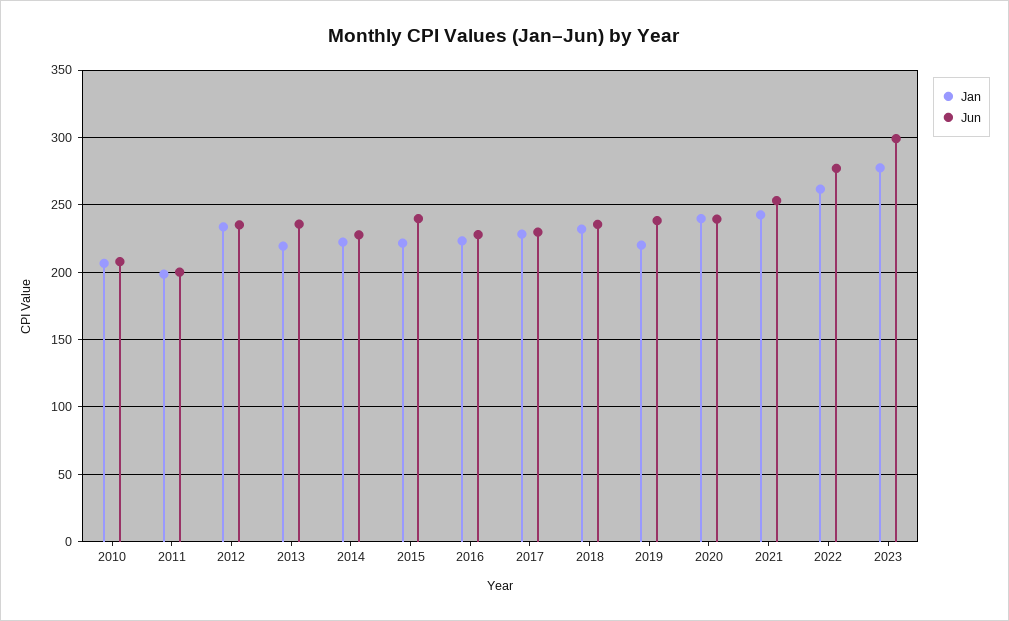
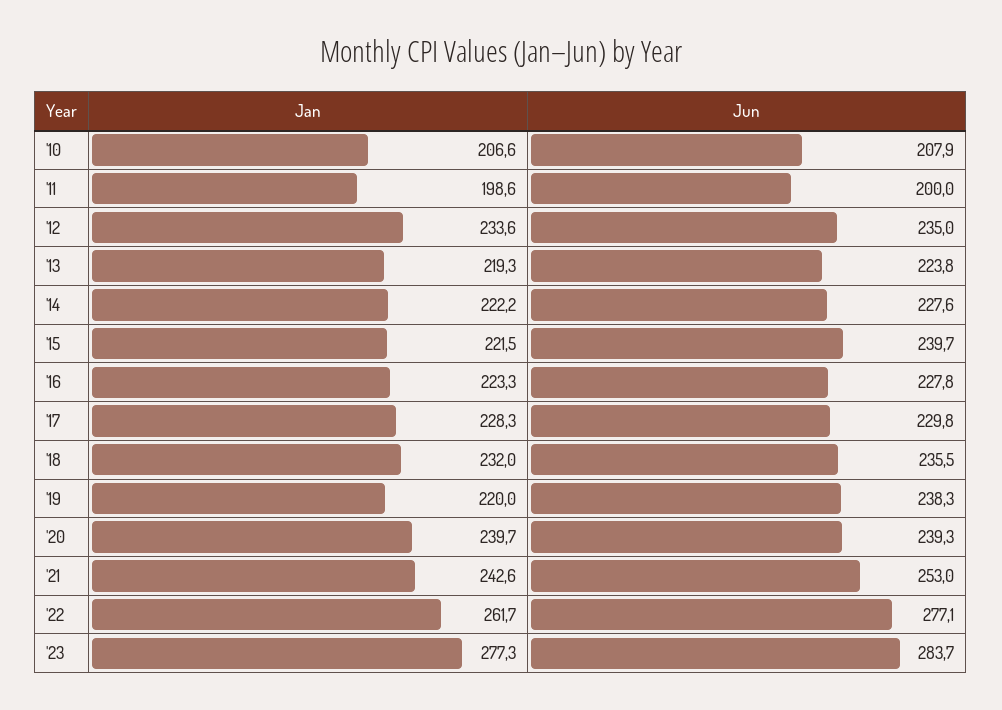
Jun, 2013: 235 -> 223.8
Jun, 2023: 300 -> 283.7

